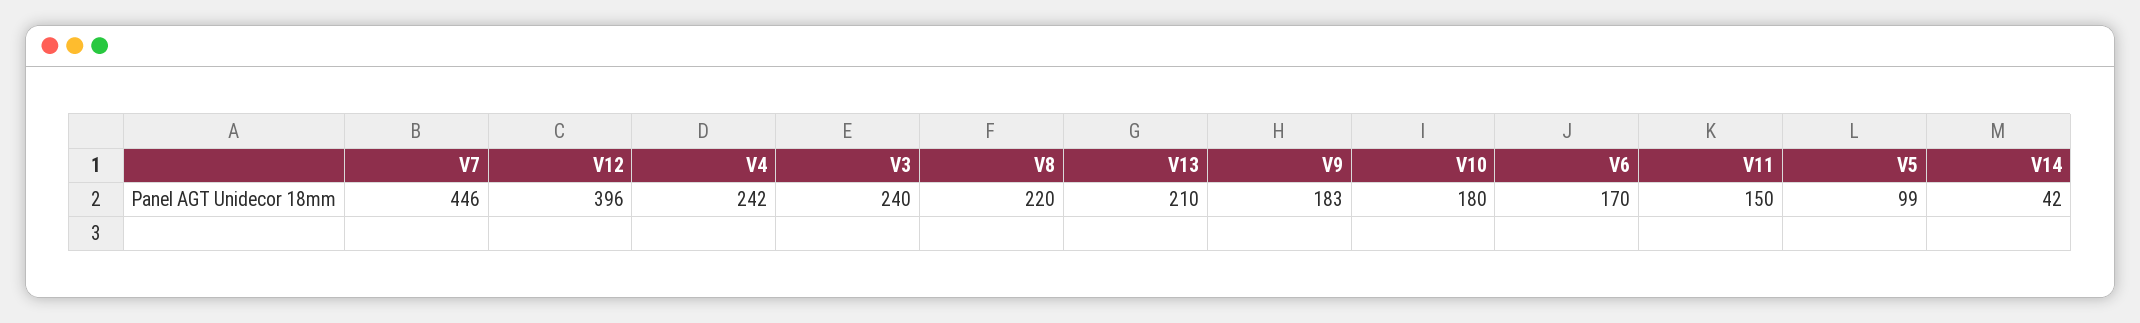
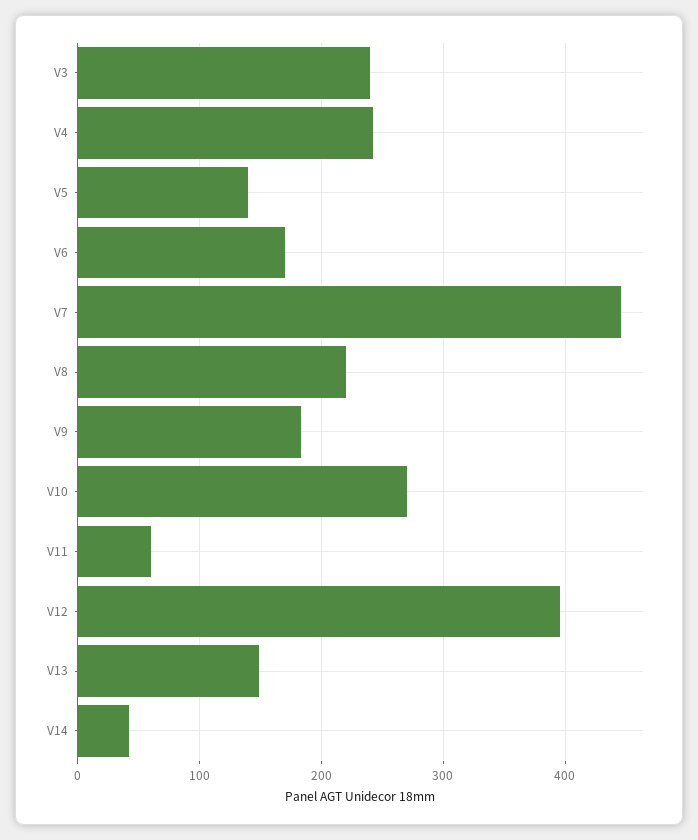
V13: 210 -> 150
V10: 180 -> 270
V11: 150 -> 60
V5: 99 -> 140

